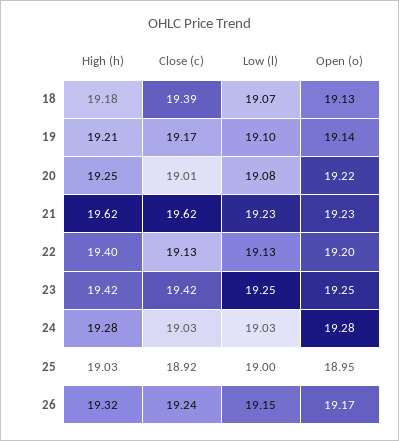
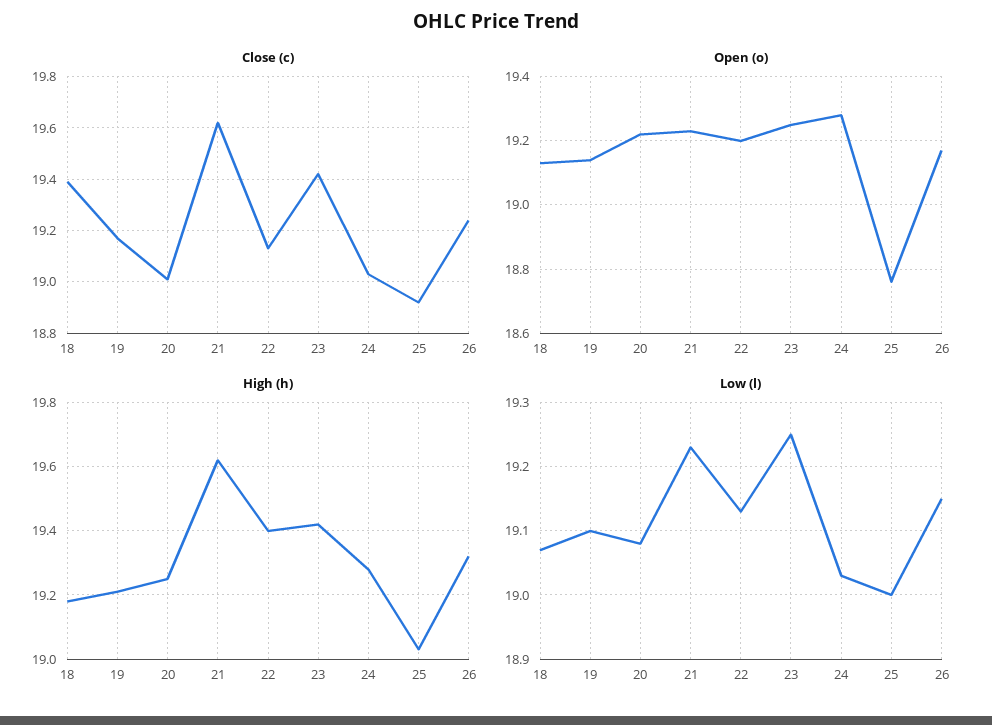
Open (o), 25: 18.95 -> 18.75

